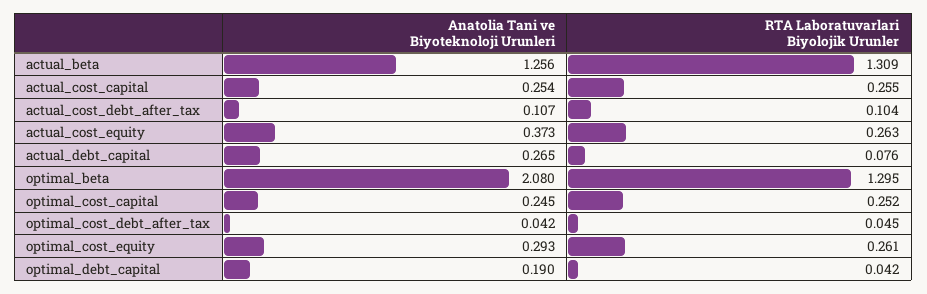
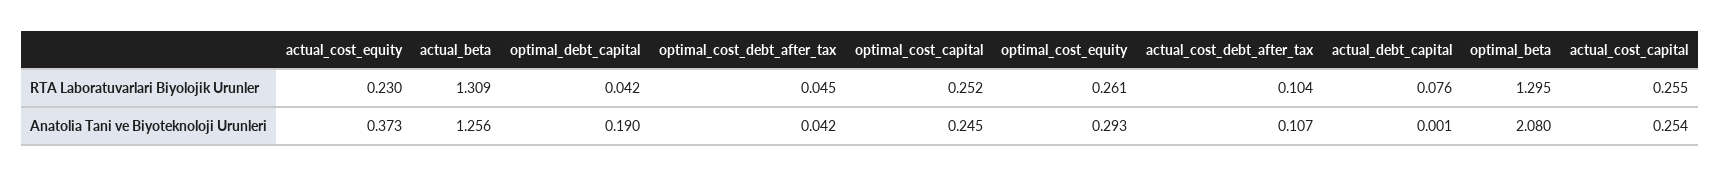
RTA Laboratuvarlari Biyolojik Urunler, actual_cost_equity: 0.263 -> 0.23
Anatolia Tani ve Biyoteknoloji Urunleri, actual_debt_capital: 0.265 -> 0.001

